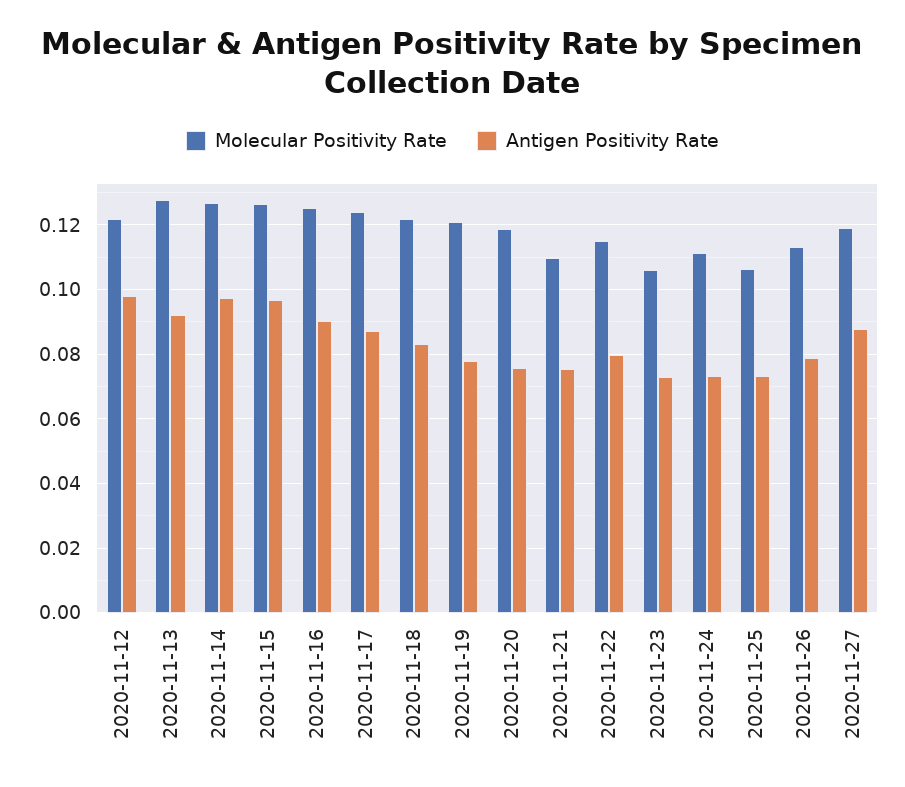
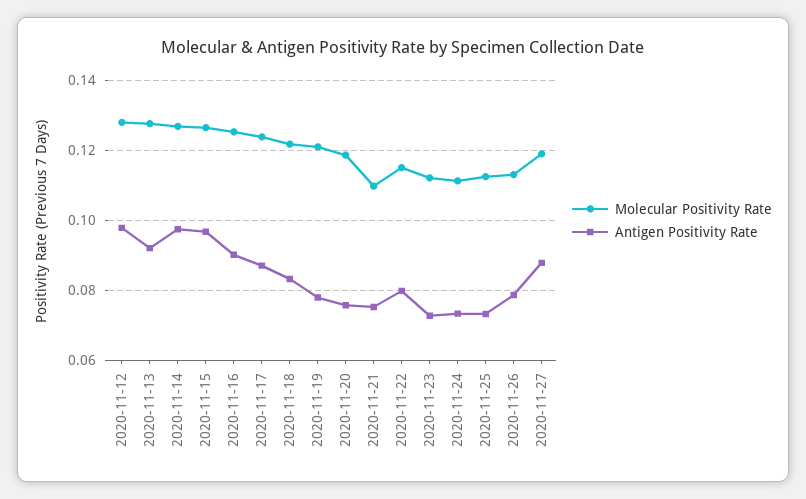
Molecular Positivity Rate, 2020-11-12: 0.122 -> 0.128
Molecular Positivity Rate, 2020-11-23: 0.106 -> 0.112
Molecular Positivity Rate, 2020-11-25: 0.106 -> 0.112

